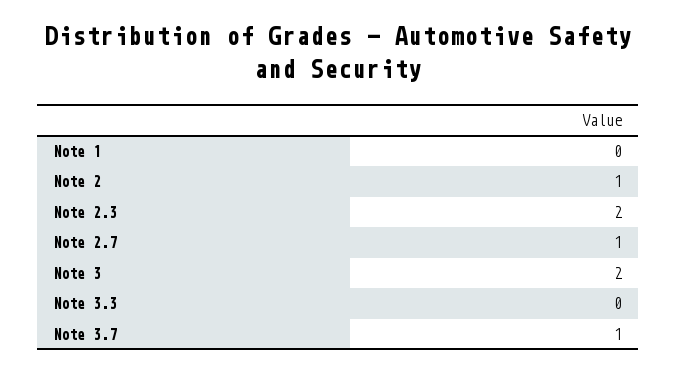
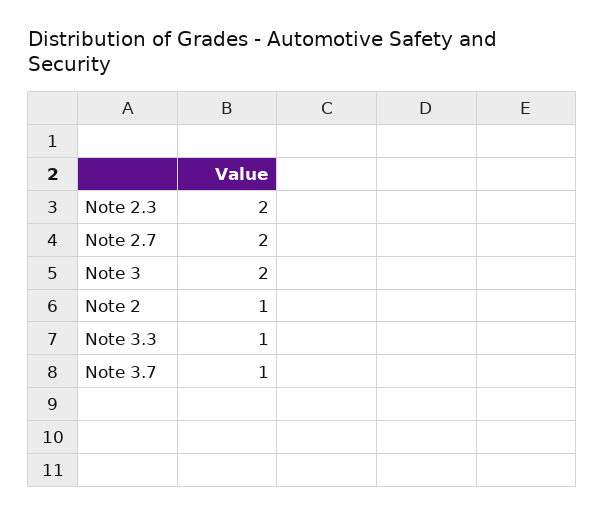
Note 1: 0 -> none
Note 2.7: 1 -> 2
Note 3.3: 0 -> 1

